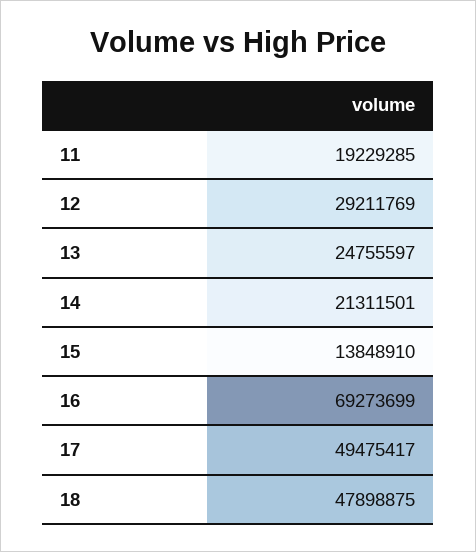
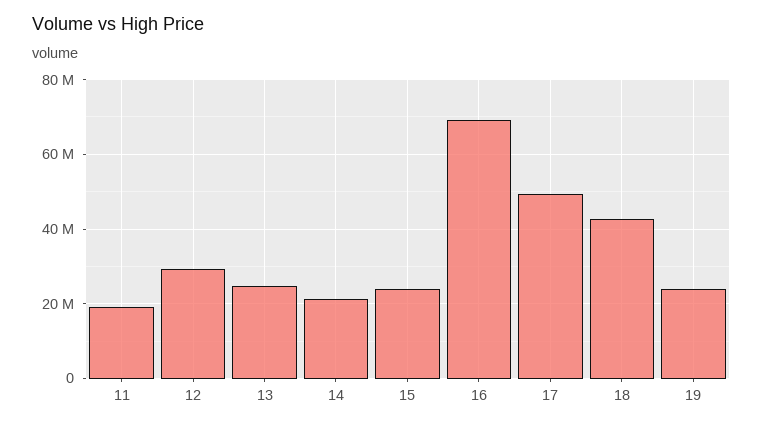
15: 13848910 -> 24000000
18: 47898875 -> 42000000
19: none -> 24000000

